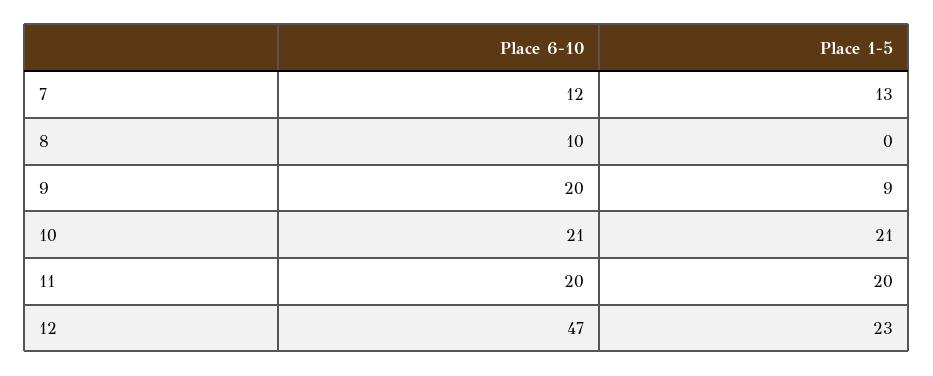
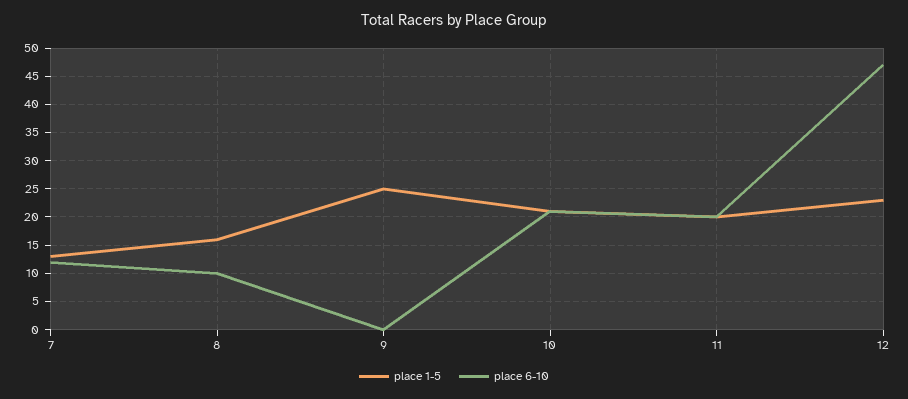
Place 1-5, 8: 0 -> 15
Place 6-10, 9: 20 -> 0
Place 1-5, 9: 9 -> 25

